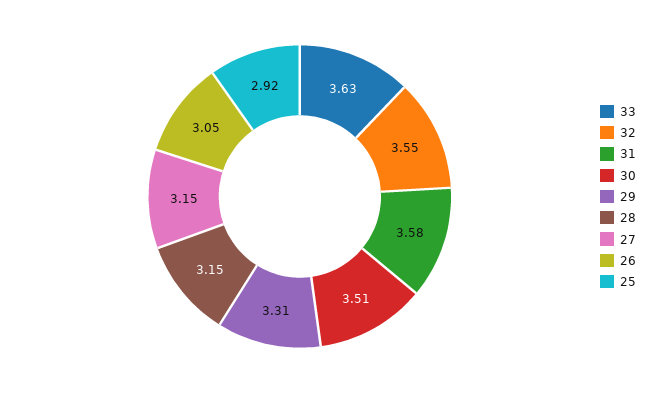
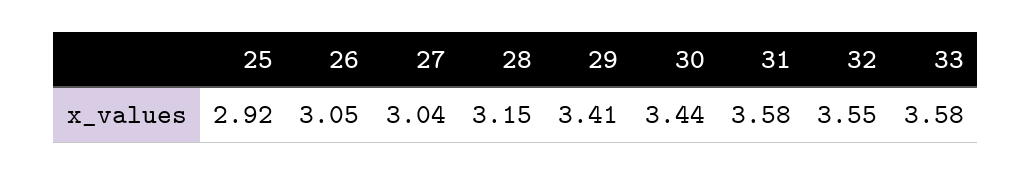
33: 3.63 -> 3.58
30: 3.51 -> 3.44
29: 3.31 -> 3.41
27: 3.15 -> 3.04

